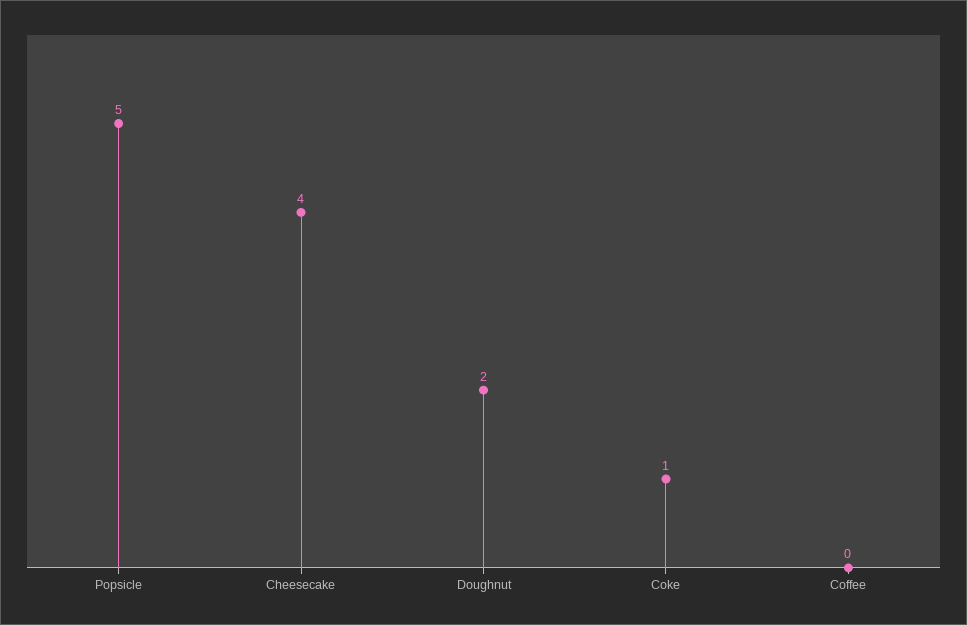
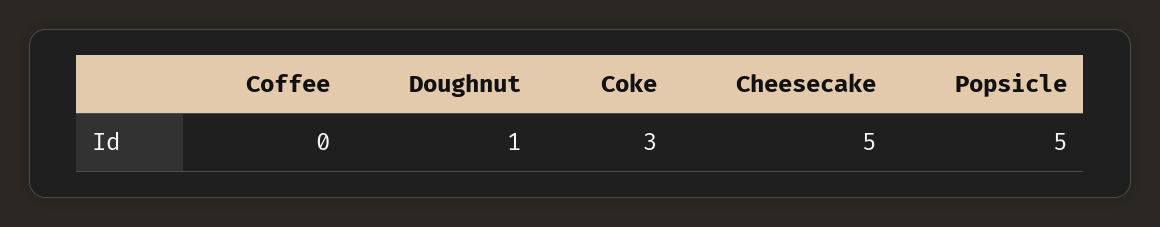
Cheesecake: 4 -> 5
Doughnut: 2 -> 1
Coke: 1 -> 3

